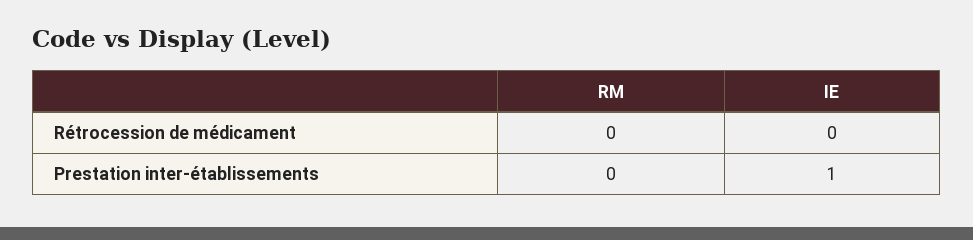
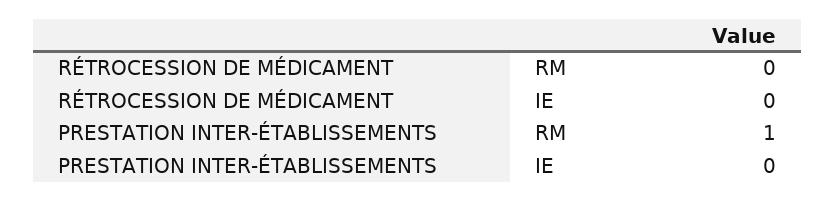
RM, Prestation inter-établissements: 0 -> 1
IE, Prestation inter-établissements: 1 -> 0

